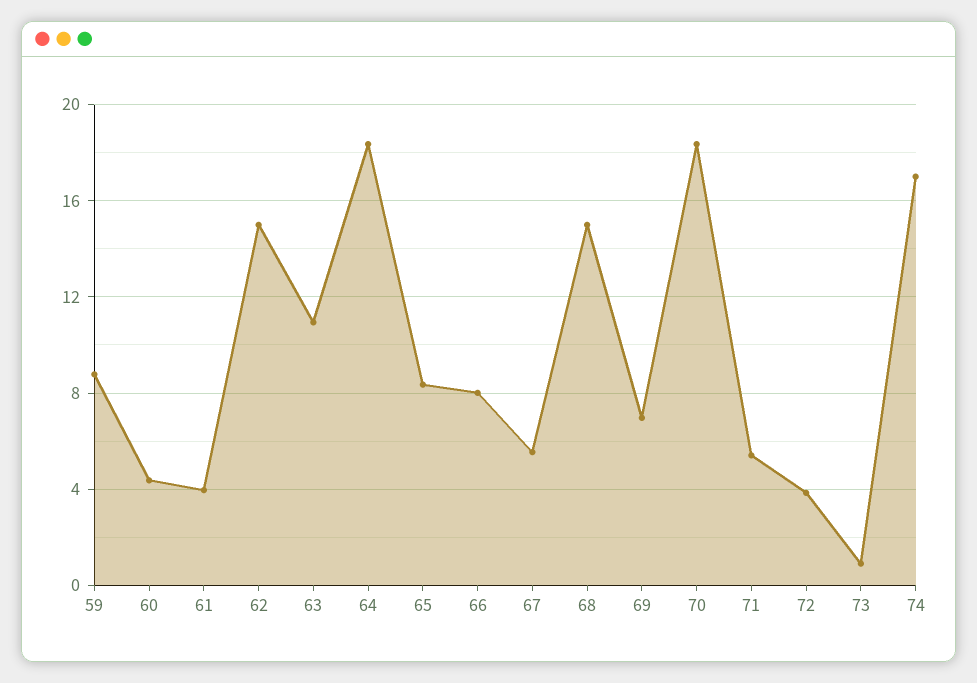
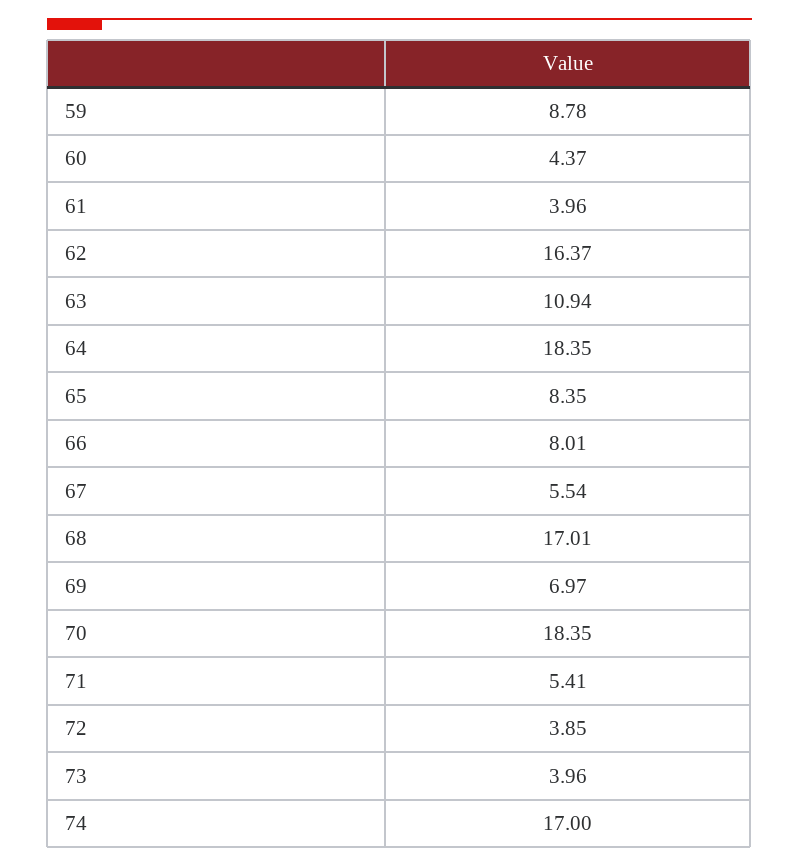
62: 15 -> 16.37
68: 15 -> 17.01
73: 1 -> 3.96

